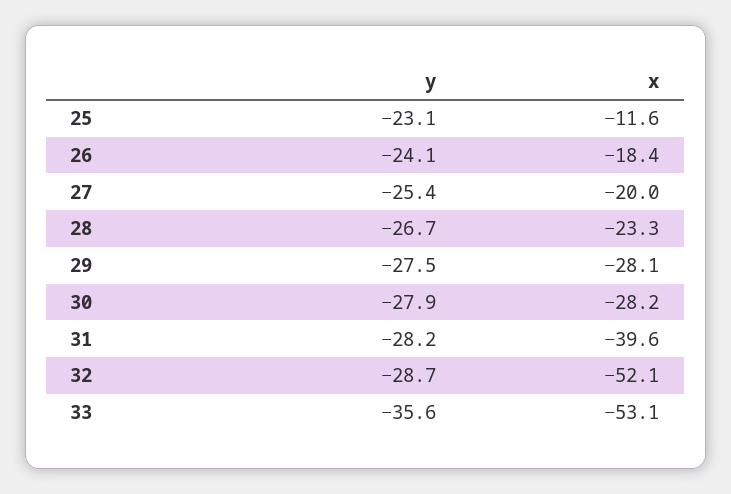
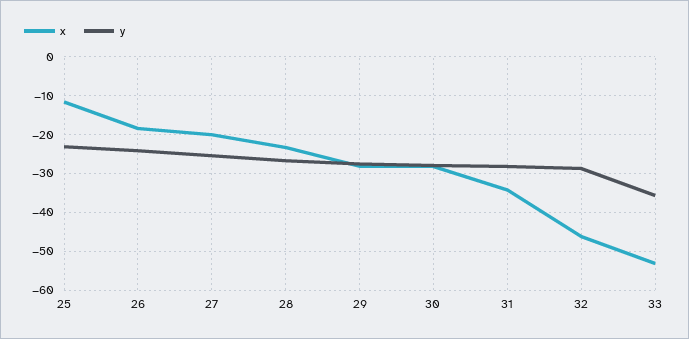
x, 31: -39.6 -> -34
x, 32: -52.1 -> -46

